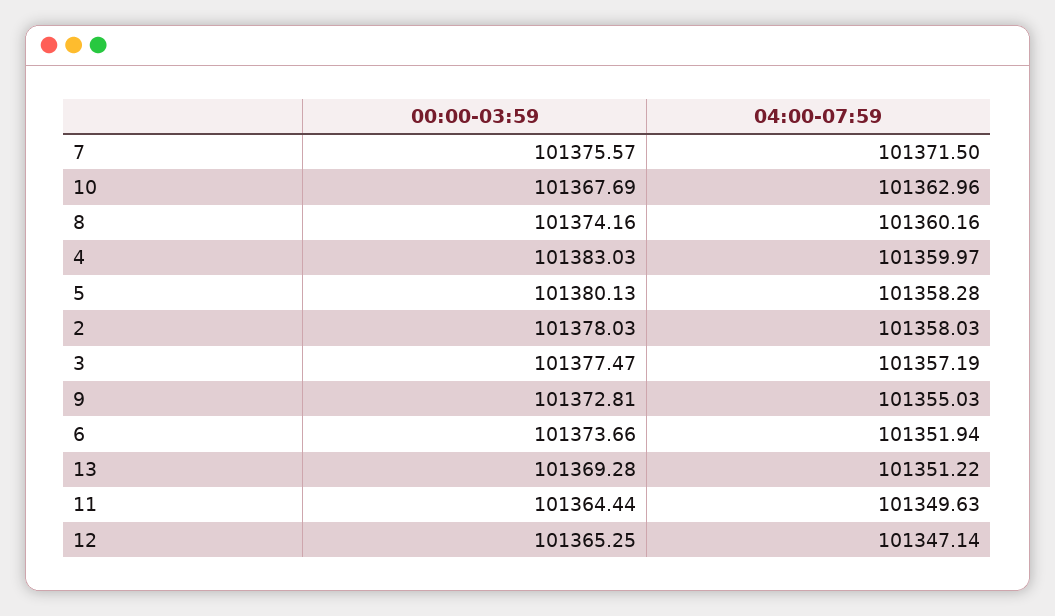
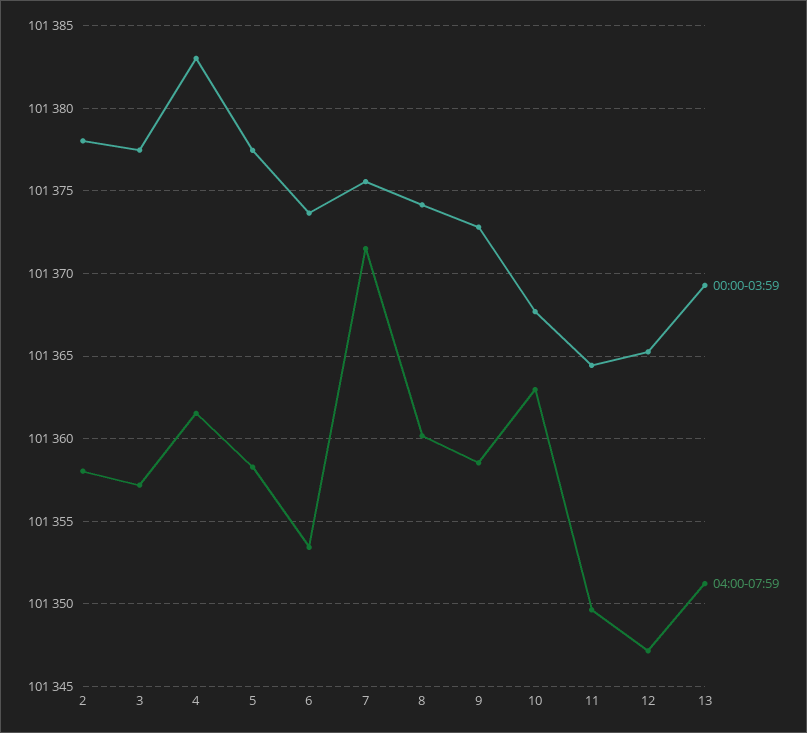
04:00-07:59, 4: 101359.97 -> 101361.5
00:00-03:59, 5: 101380.13 -> 101377.5
04:00-07:59, 9: 101355.03 -> 101358.5
04:00-07:59, 6: 101351.94 -> 101353.5

